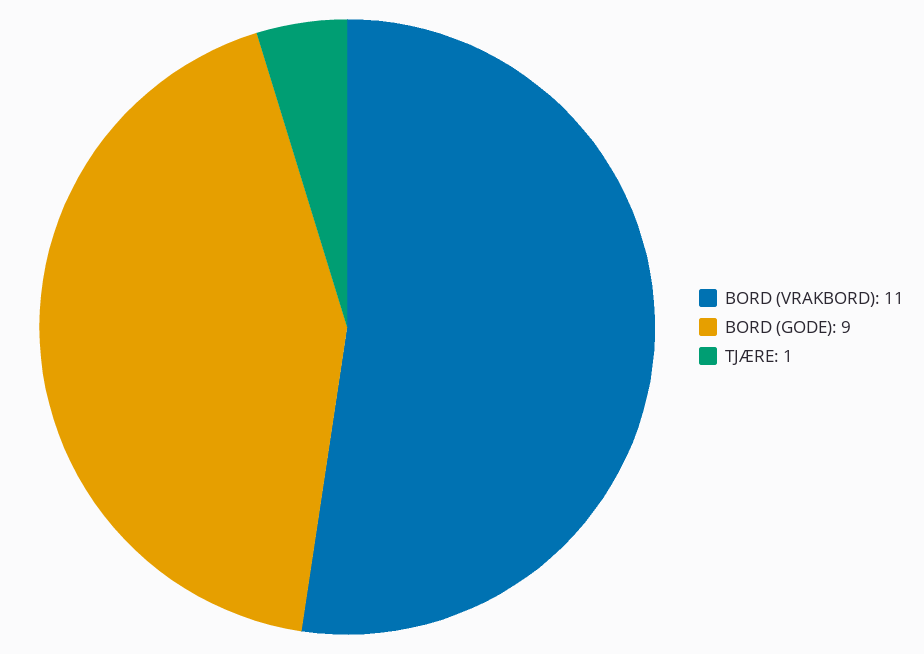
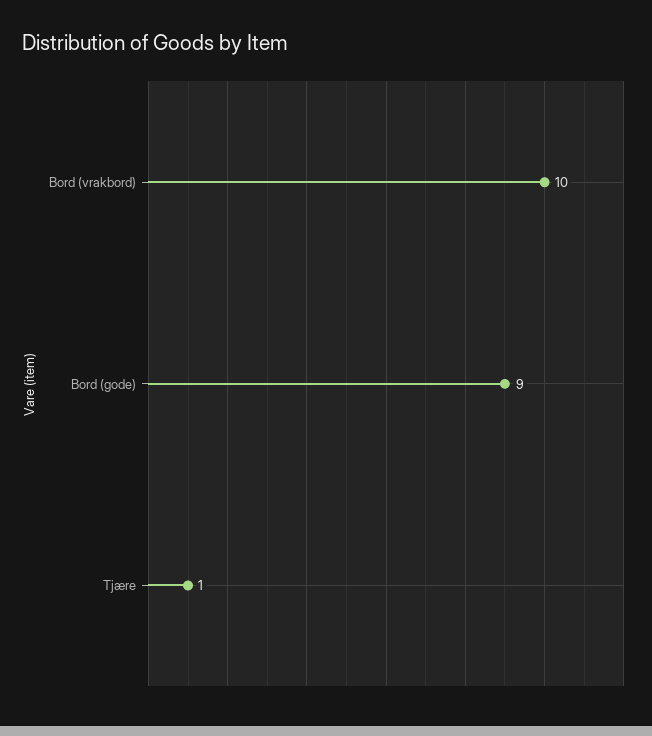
BORD (VRAKBORD): 11 -> 10

